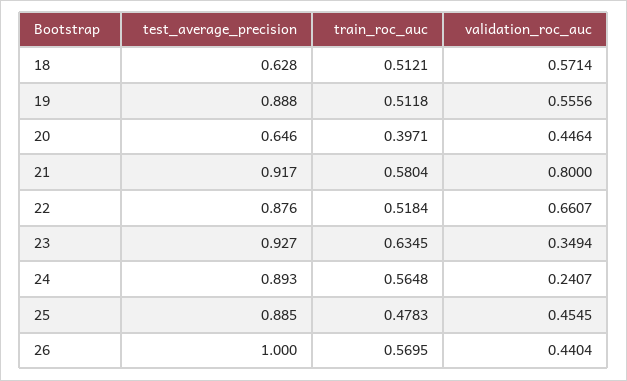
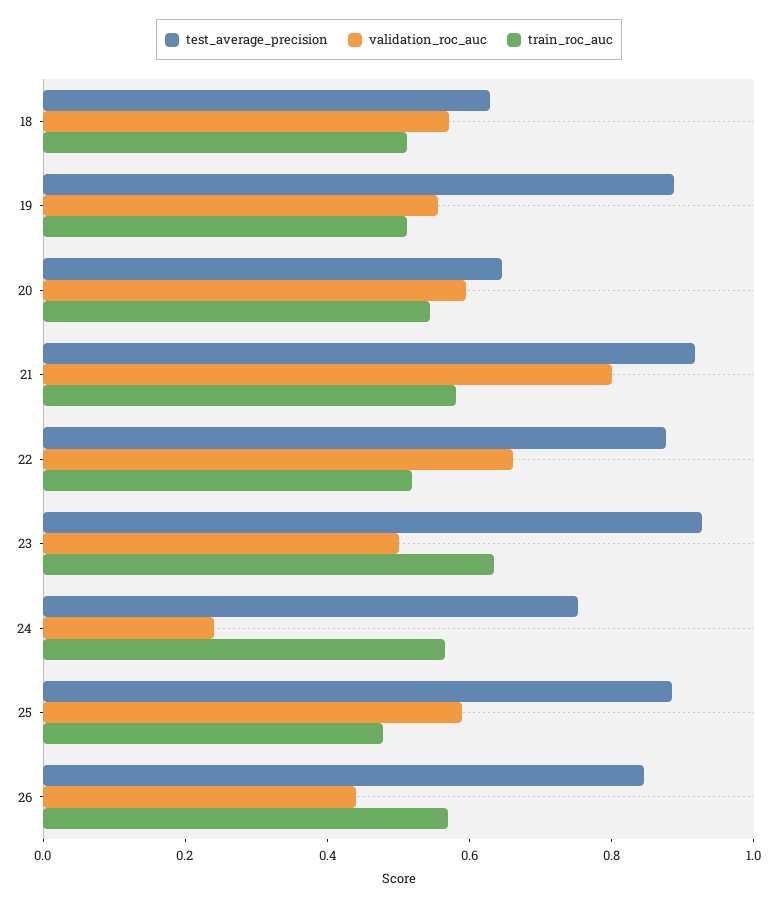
train_roc_auc, 20: 0.3971 -> 0.55
validation_roc_auc, 20: 0.4464 -> 0.6
validation_roc_auc, 23: 0.3494 -> 0.5
test_average_precision, 24: 0.893 -> 0.75
validation_roc_auc, 25: 0.4545 -> 0.6
test_average_precision, 26: 1 -> 0.85

